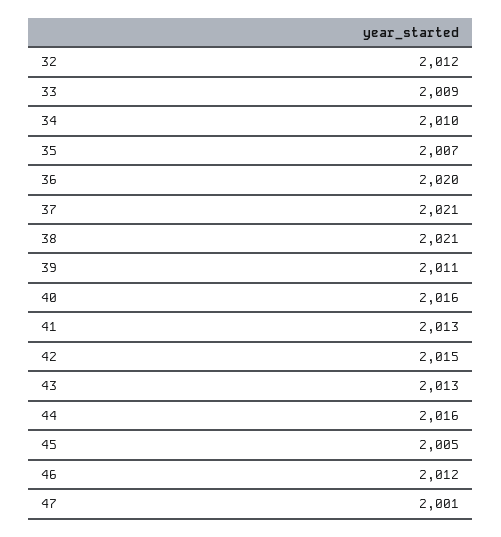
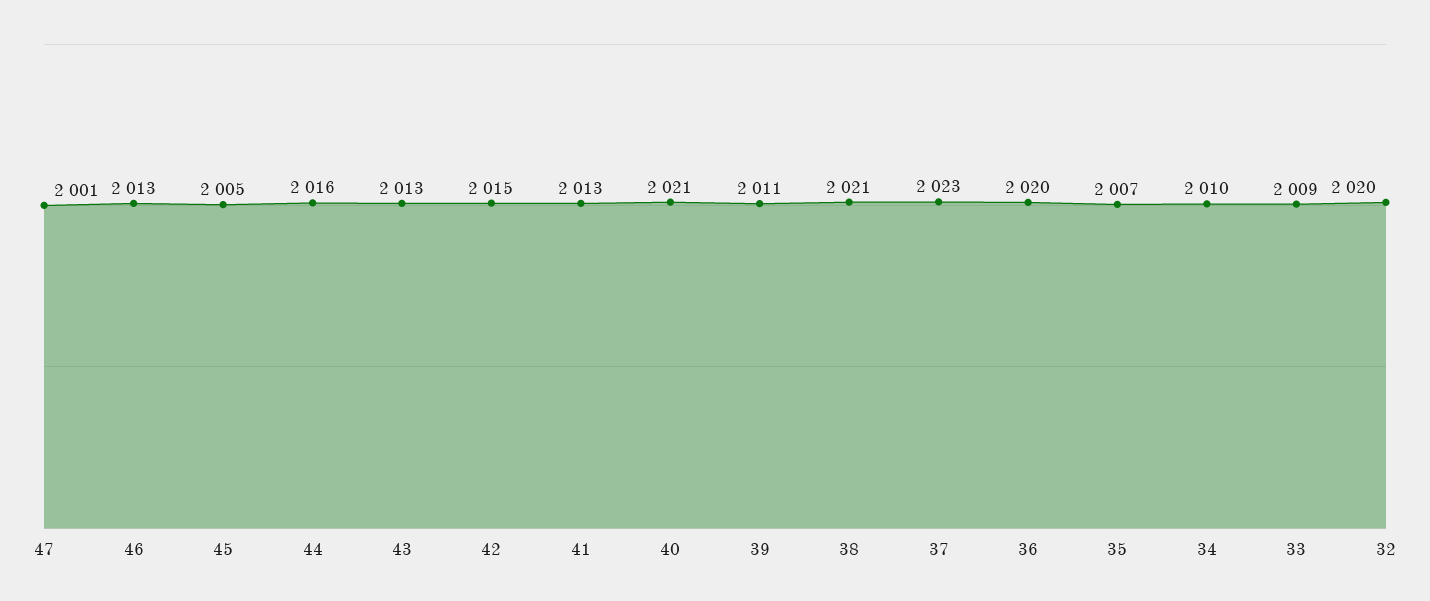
32: 2012 -> 2020
37: 2021 -> 2023
40: 2016 -> 2021
46: 2012 -> 2013

